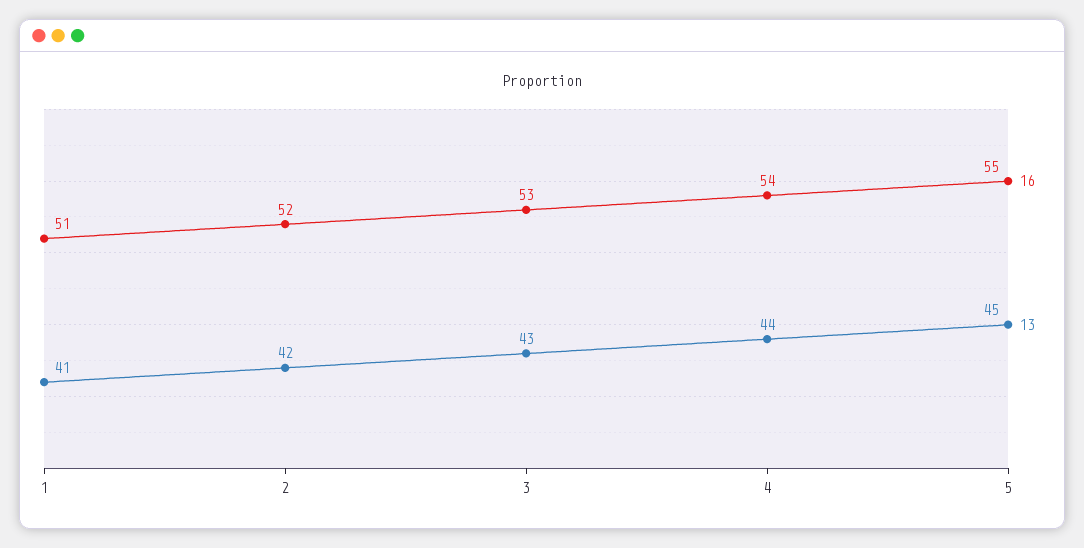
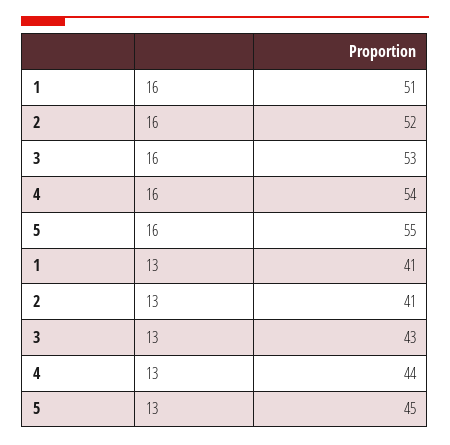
13, 2: 42 -> 41

